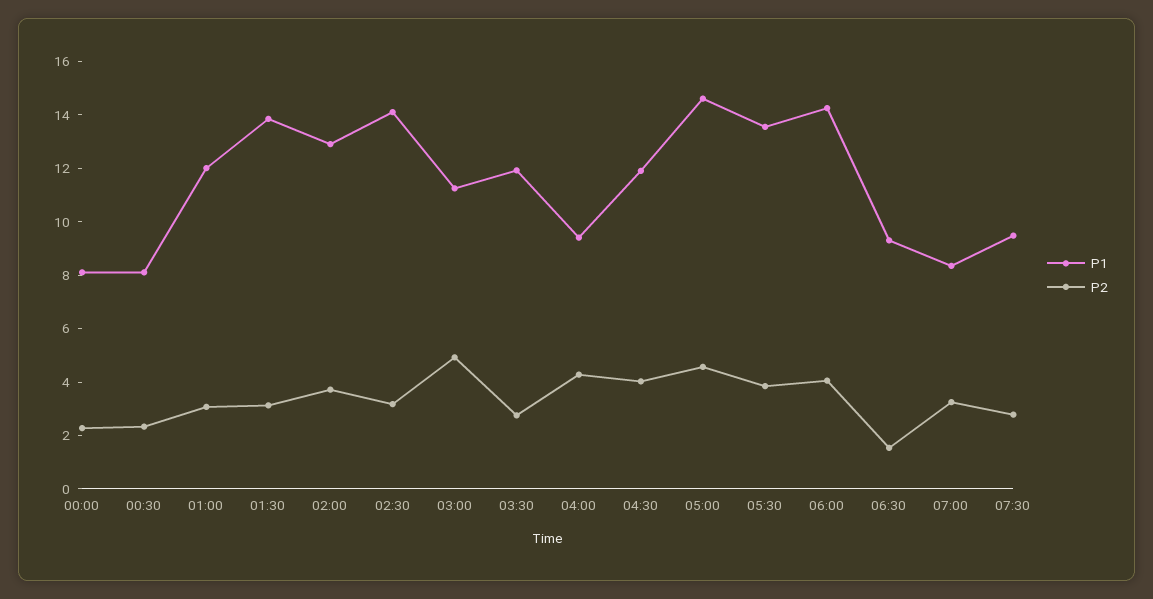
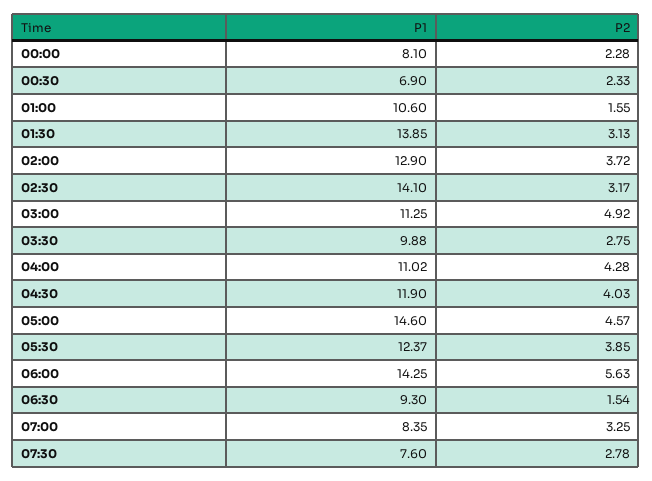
P1, 00:30: 8 -> 6.9
P1, 01:00: 12 -> 10.6
P2, 01:00: 3 -> 1.55
P1, 03:30: 12 -> 9.88
P1, 04:00: 9.5 -> 11.02
P1, 05:30: 13.5 -> 12.37
P2, 06:00: 4 -> 5.63
P1, 07:30: 9.5 -> 7.6

